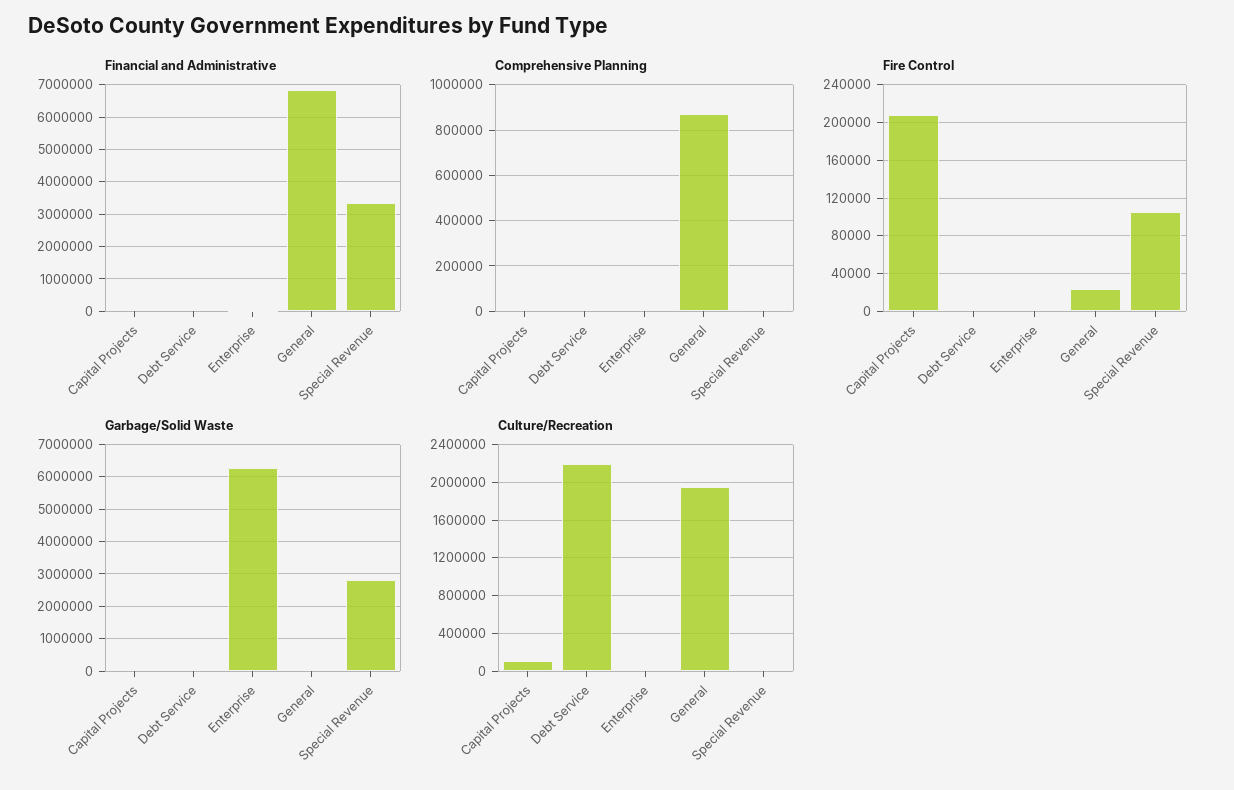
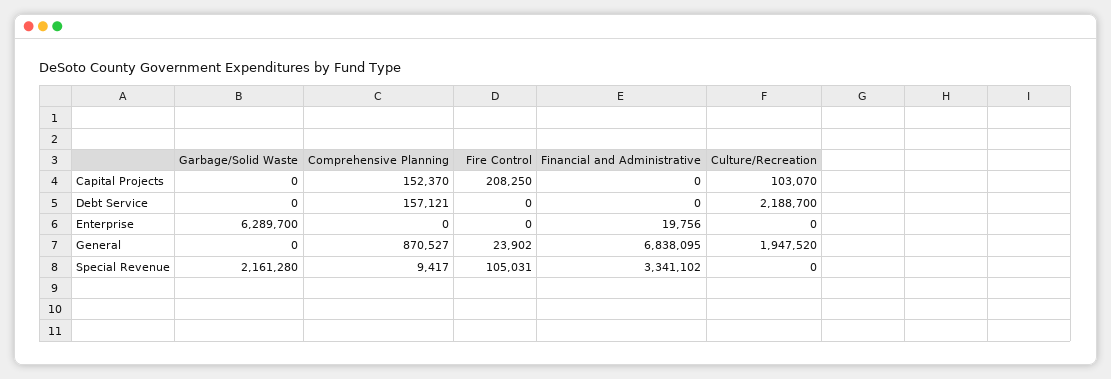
Comprehensive Planning, Capital Projects: 0 -> 152370
Comprehensive Planning, Debt Service: 0 -> 157121
Garbage/Solid Waste, Special Revenue: 2800000 -> 2161280

